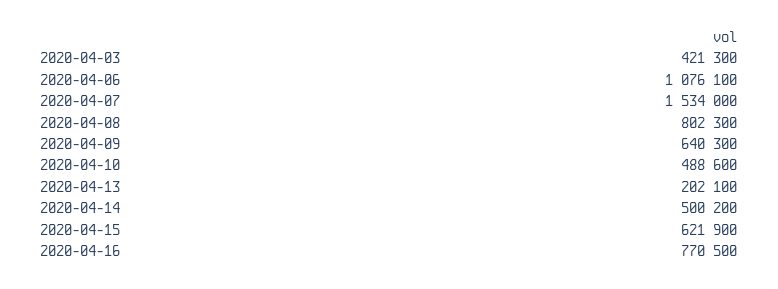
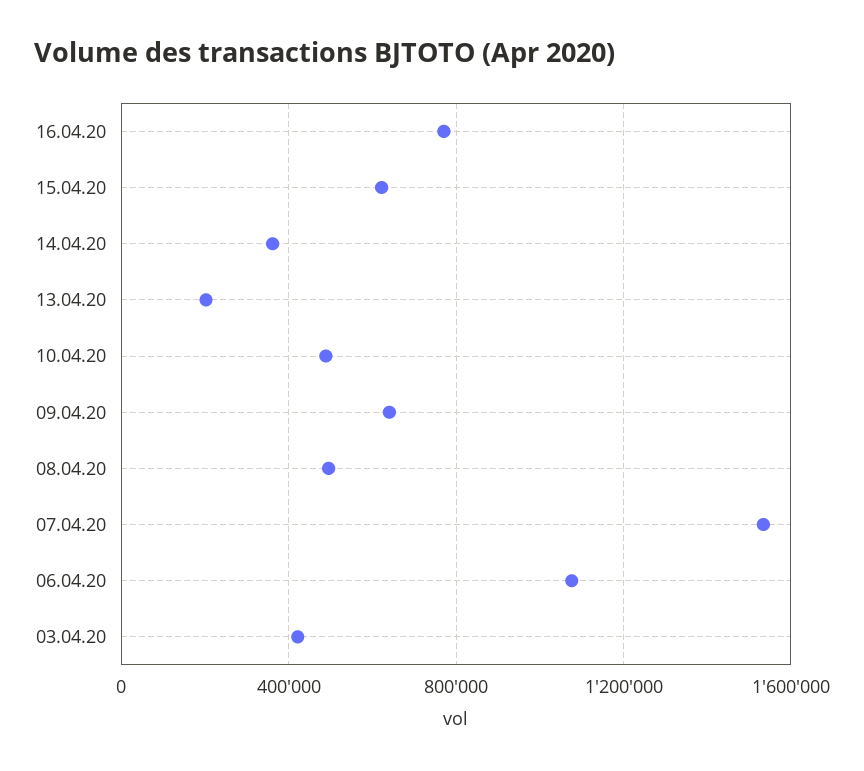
2020-04-08: 802300 -> 500000
2020-04-14: 500200 -> 350000

